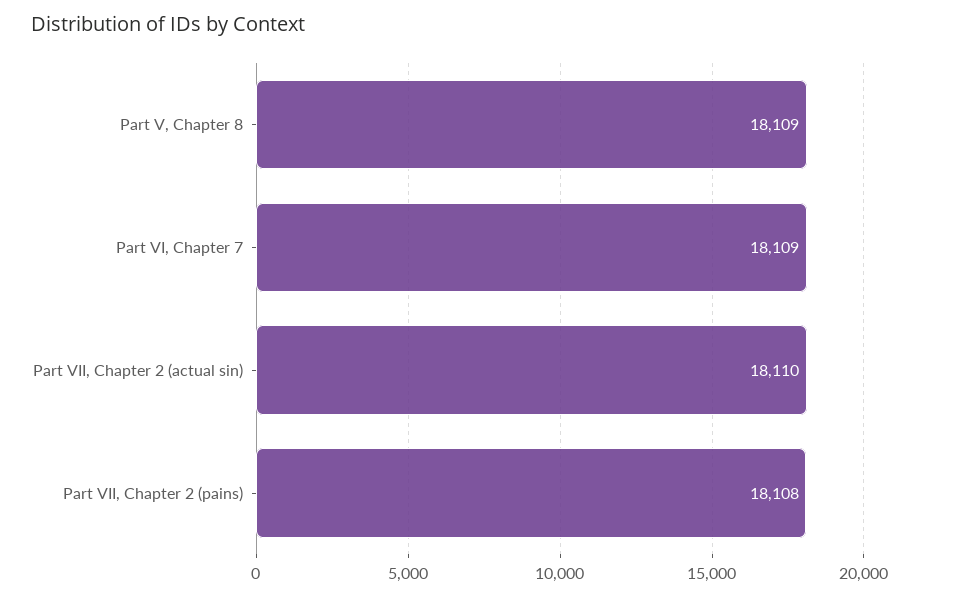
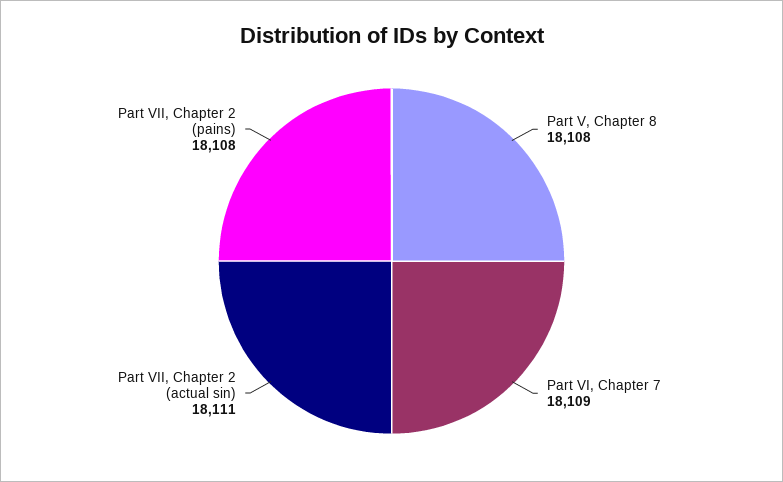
Part V, Chapter 8: 18109 -> 18108
Part VII, Chapter 2 (actual sin): 18110 -> 18111

